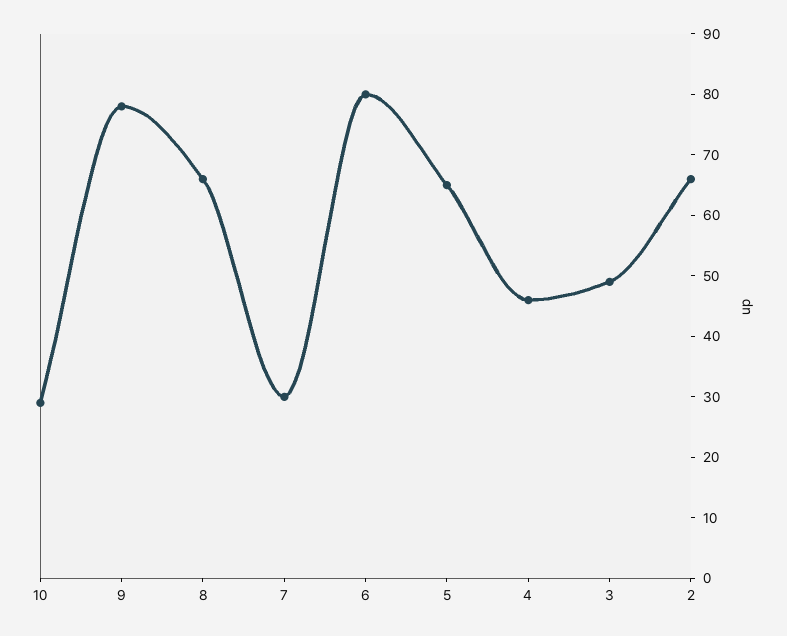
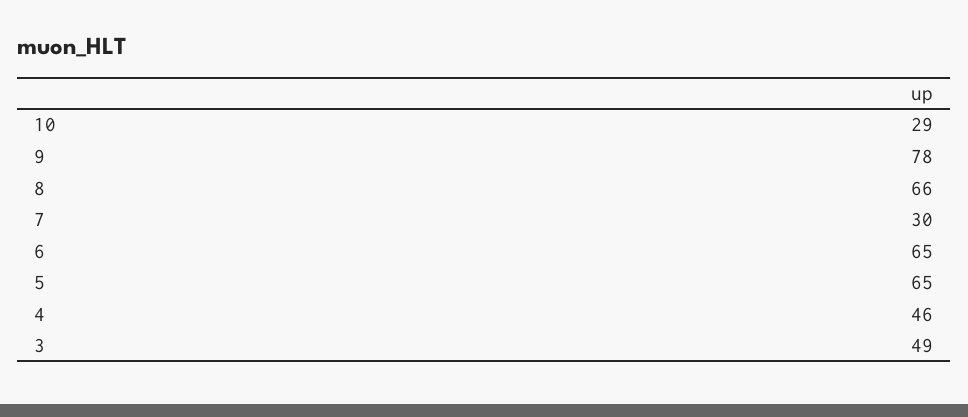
6: 80 -> 65
2: 65 -> none

